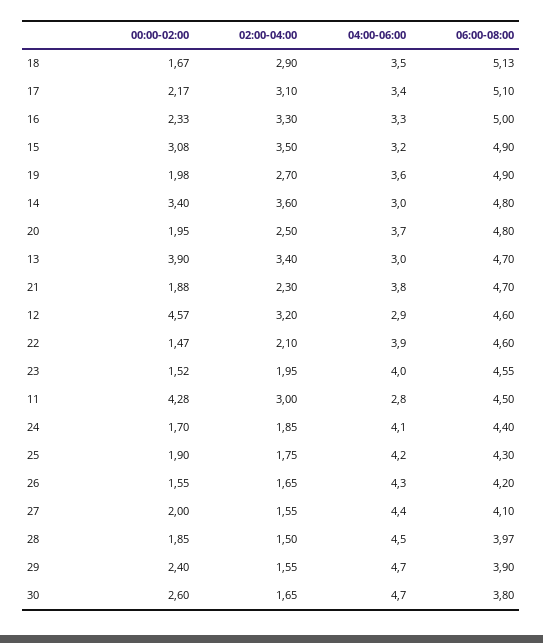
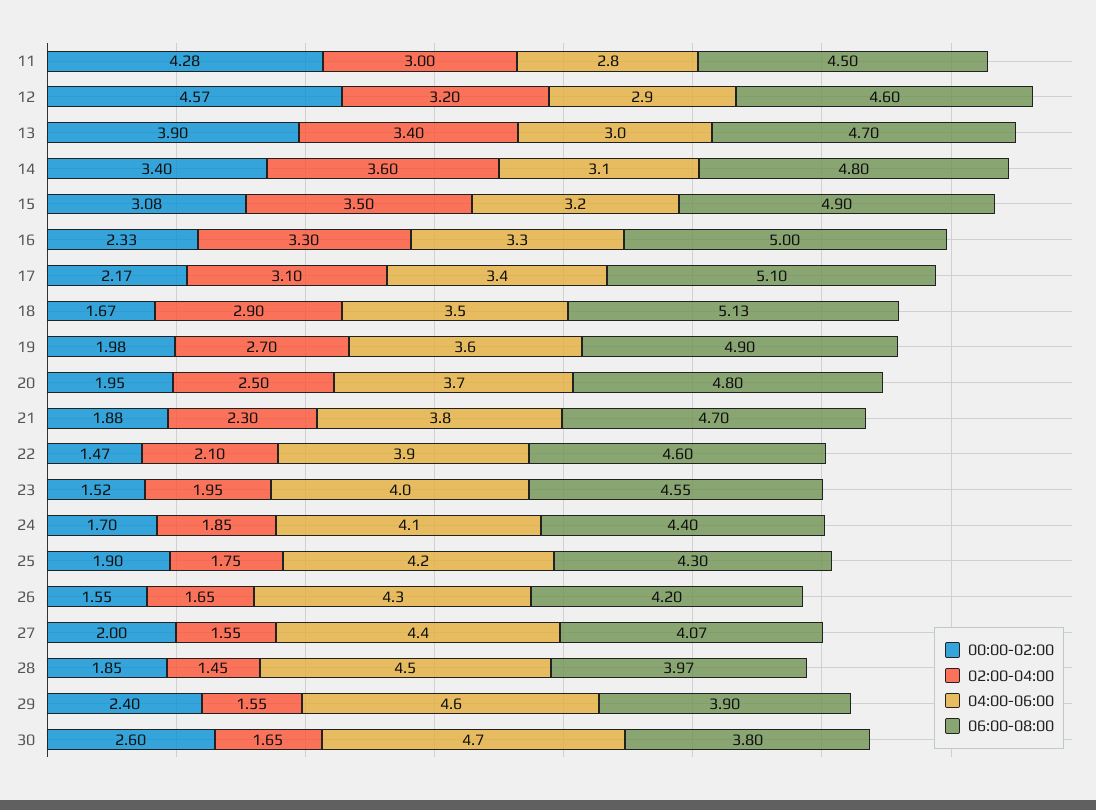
04:00-06:00, 14: 3 -> 3.1
06:00-08:00, 27: 4.1 -> 4.07
02:00-04:00, 28: 1.5 -> 1.45
04:00-06:00, 29: 4.7 -> 4.6

